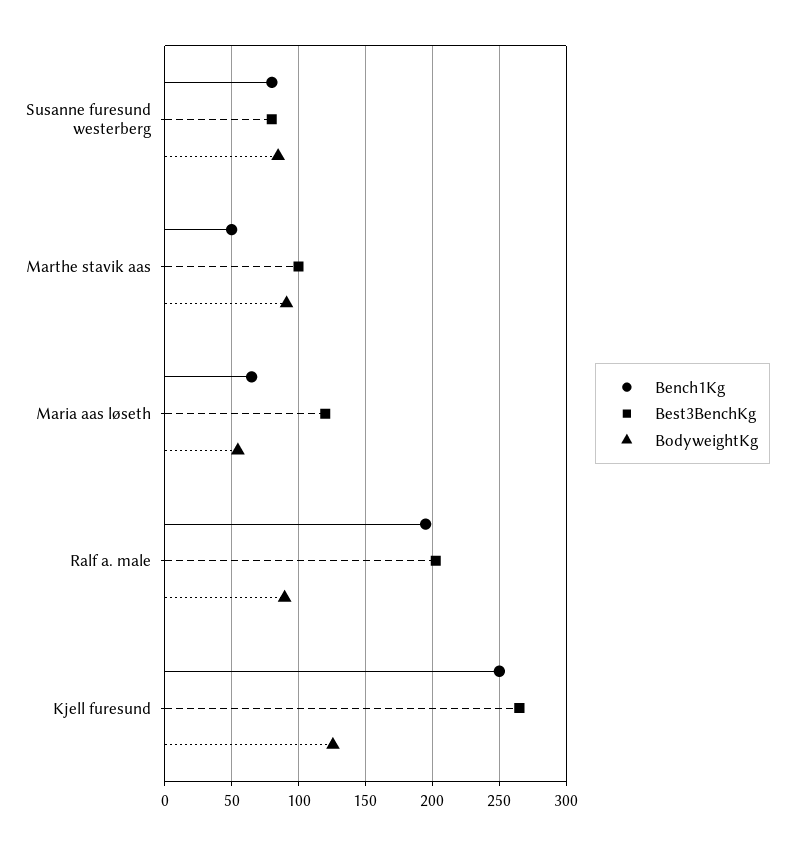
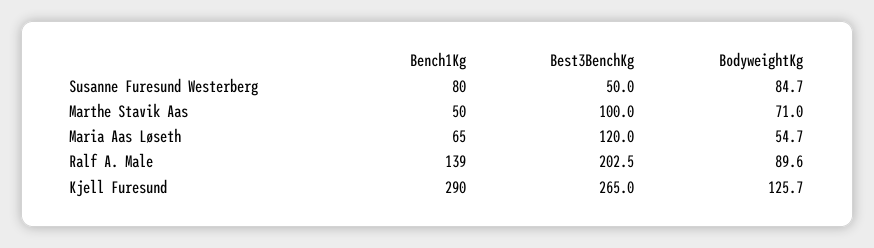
Best3BenchKg, Susanne furesund westerberg: 80 -> 50
BodyweightKg, Marthe stavik aas: 90 -> 71
Bench1Kg, Ralf a. male: 195 -> 139
Bench1Kg, Kjell furesund: 250 -> 290

